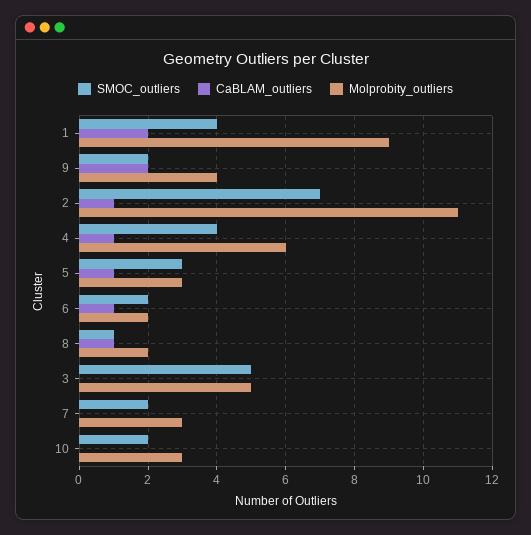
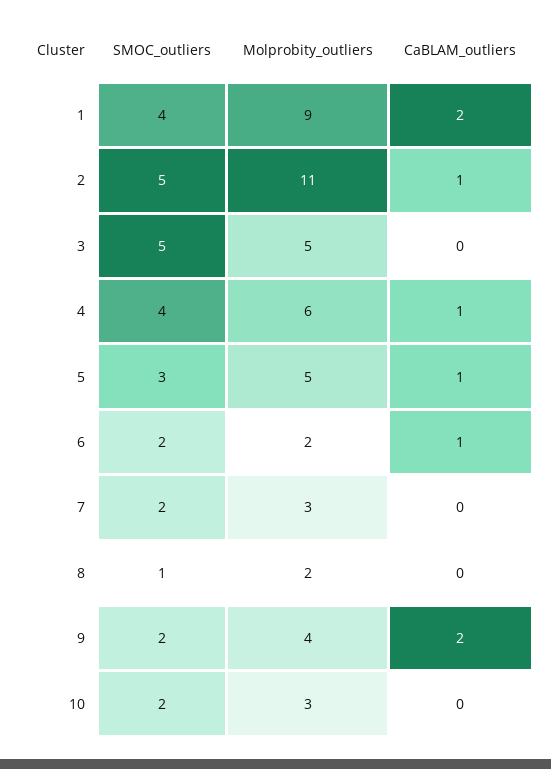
SMOC_outliers, 2: 7 -> 5
Molprobity_outliers, 5: 3 -> 5
CaBLAM_outliers, 8: 1 -> 0

